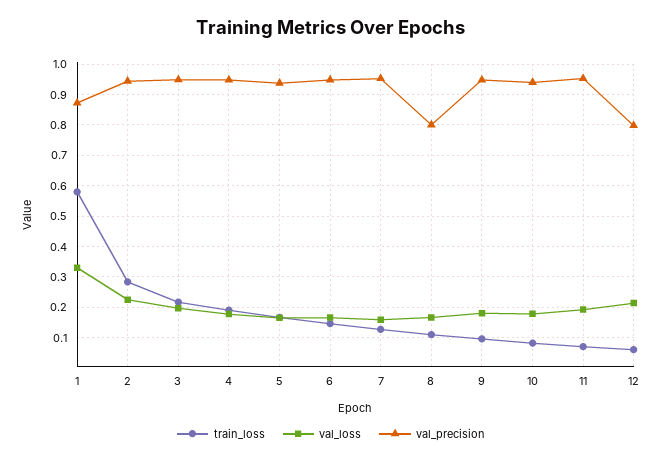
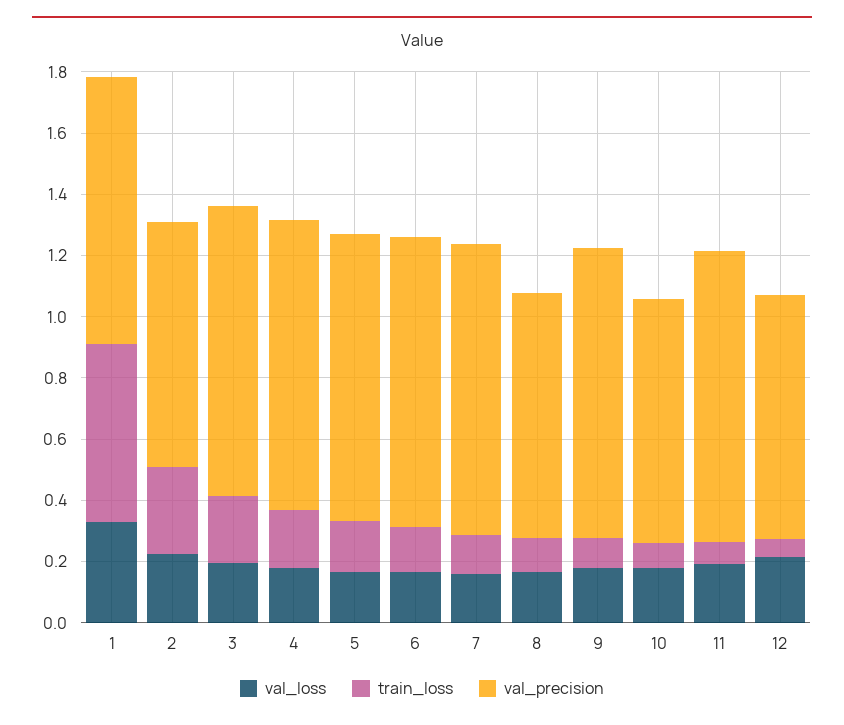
val_precision, 2: 0.94 -> 0.8
val_precision, 10: 0.94 -> 0.8

